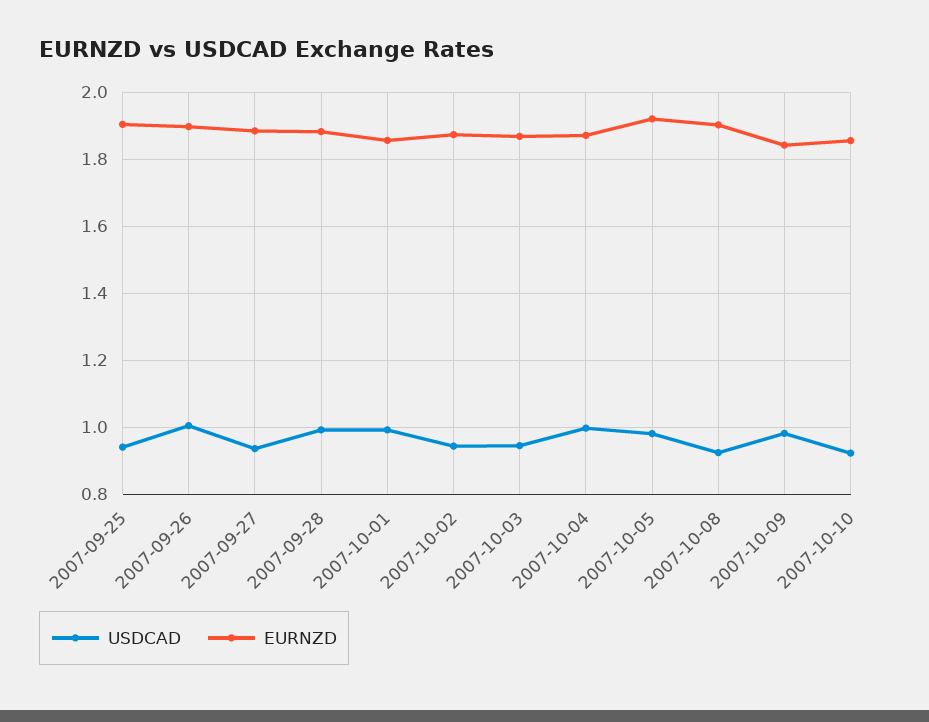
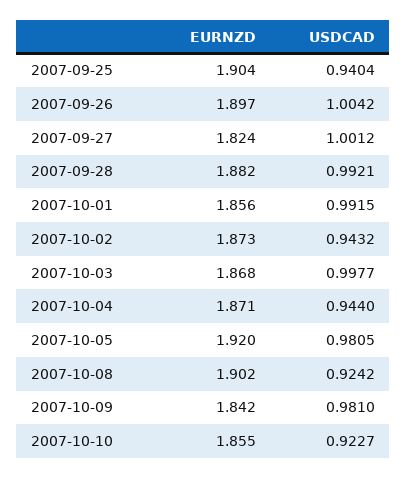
USDCAD, 2007-09-27: 0.94 -> 1.0012
EURNZD, 2007-09-27: 1.88 -> 1.824
USDCAD, 2007-10-03: 0.94 -> 0.9977
USDCAD, 2007-10-04: 1 -> 0.944

